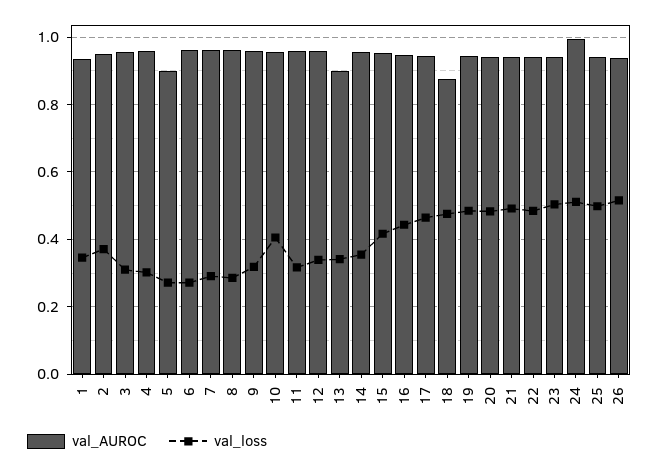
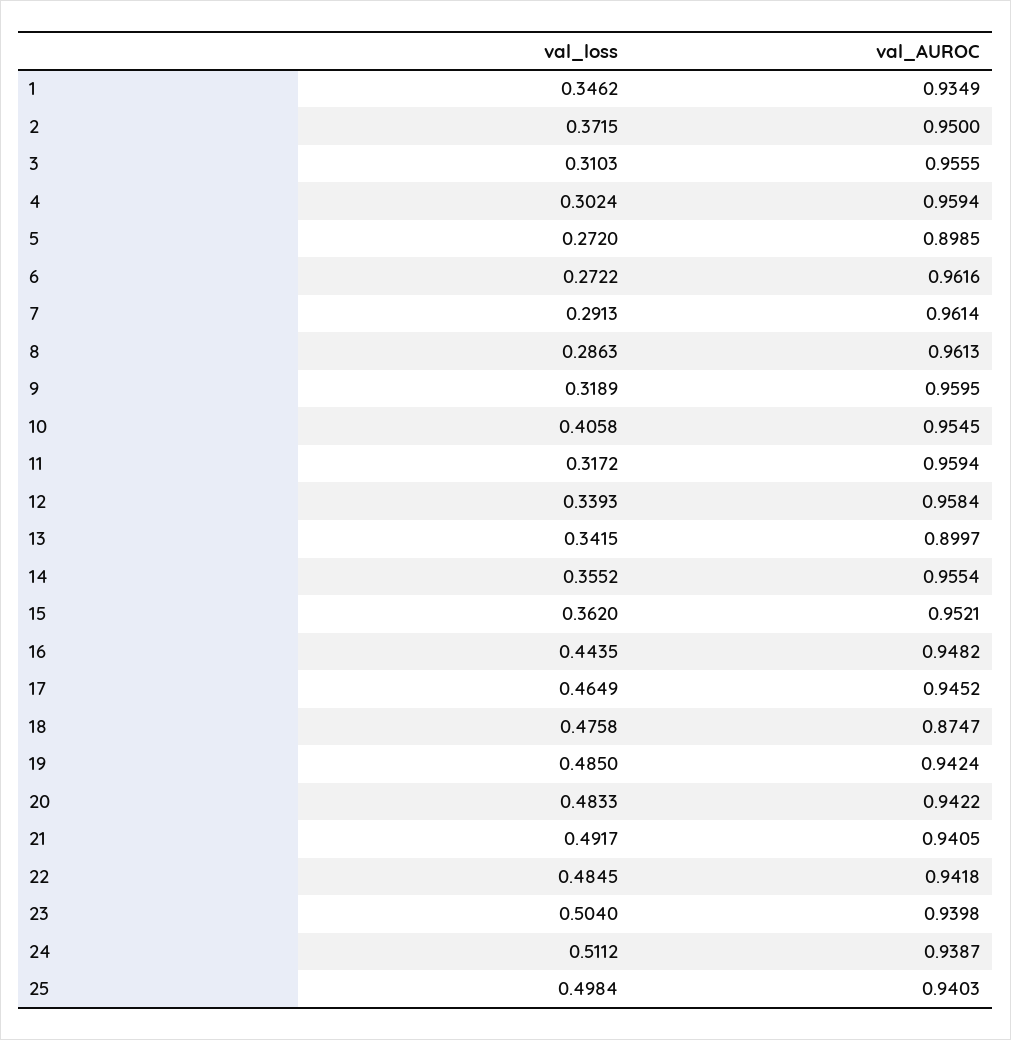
val_loss, 15: 0.42 -> 0.362
val_AUROC, 24: 1 -> 0.9387
val_AUROC, 26: 0.94 -> none
val_loss, 26: 0.52 -> none

